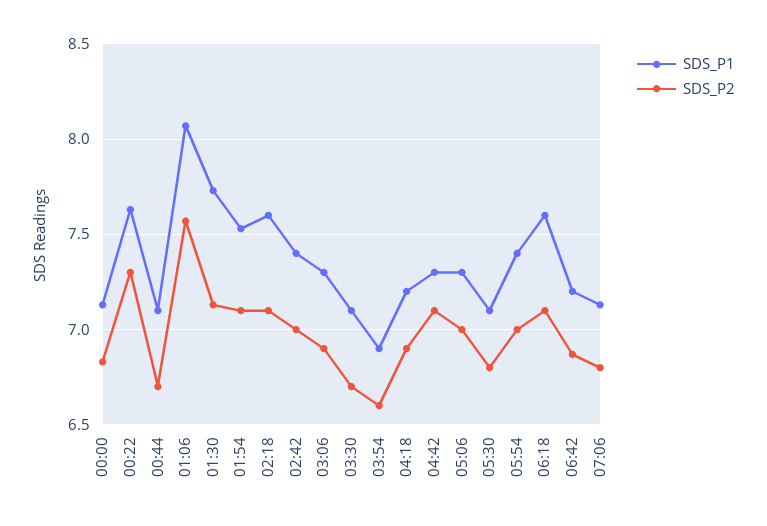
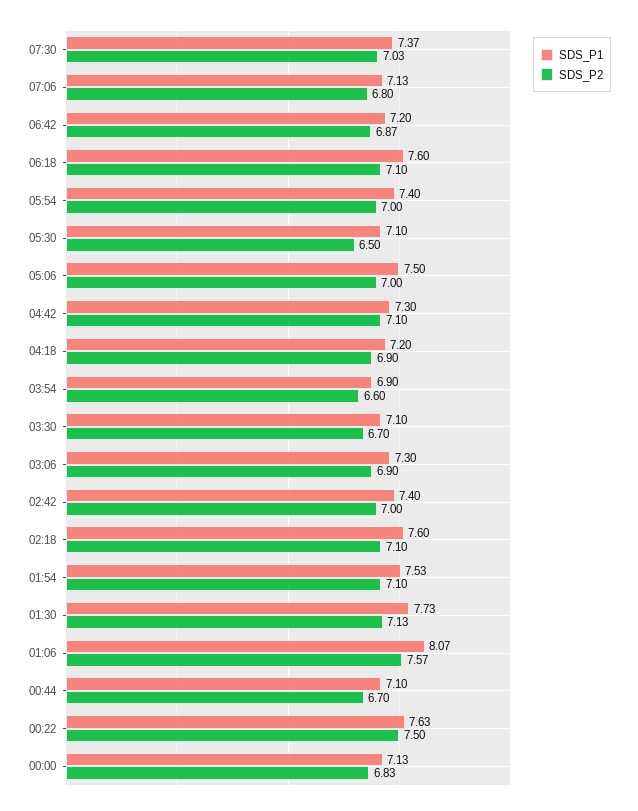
SDS_P2, 00:22: 7.3 -> 7.5
SDS_P1, 05:06: 7.3 -> 7.5
SDS_P2, 05:30: 6.8 -> 6.5
SDS_P1, 07:30: none -> 7.37
SDS_P2, 07:30: none -> 7.03

